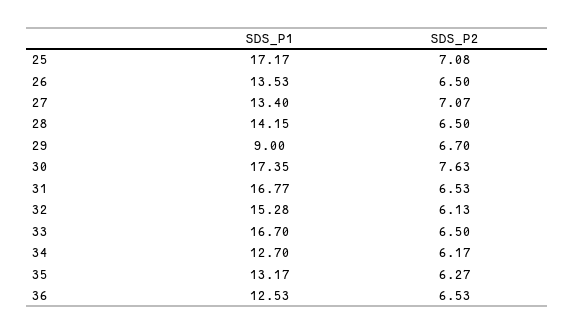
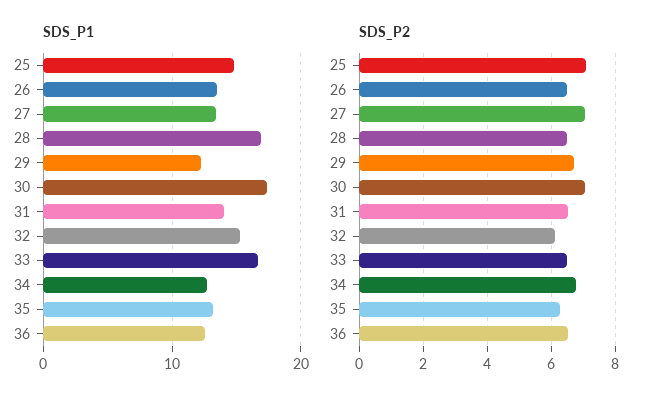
SDS_P1, 25: 17.17 -> 15
SDS_P1, 28: 14.15 -> 17
SDS_P1, 29: 9 -> 12
SDS_P2, 30: 7.63 -> 7
SDS_P1, 31: 16.77 -> 14
SDS_P2, 34: 6.17 -> 6.8

